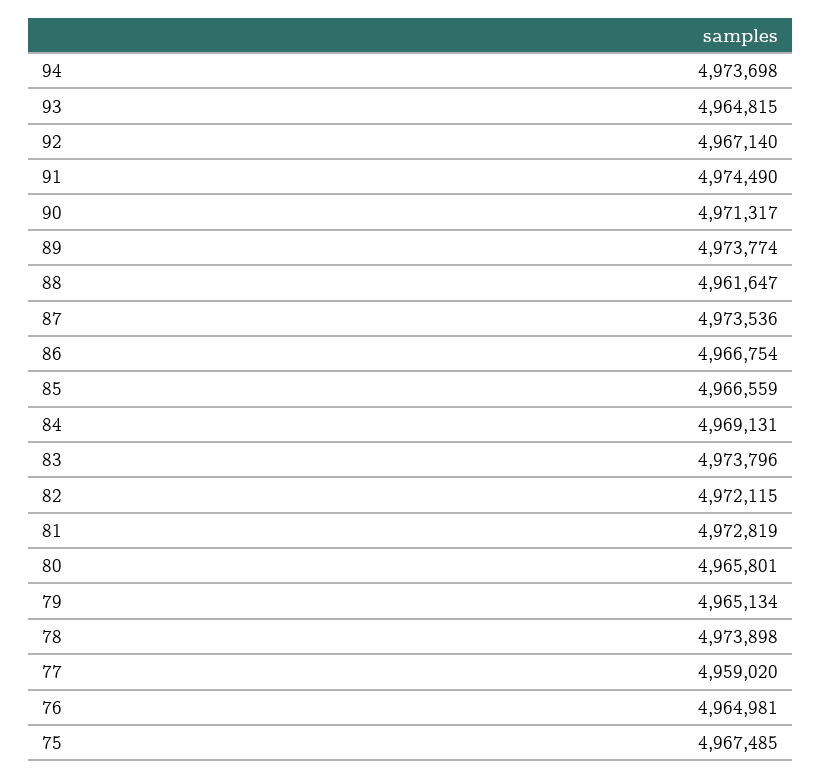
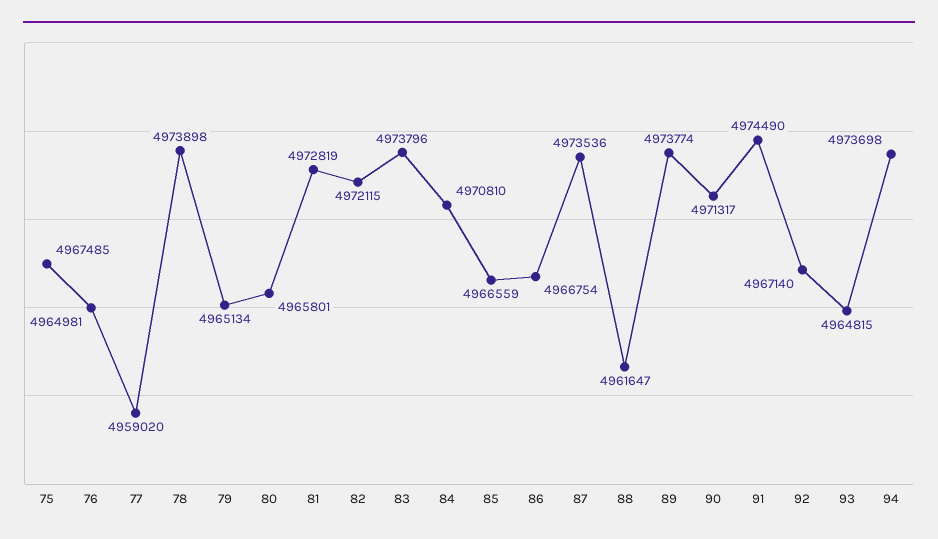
84: 4969131 -> 4970810

